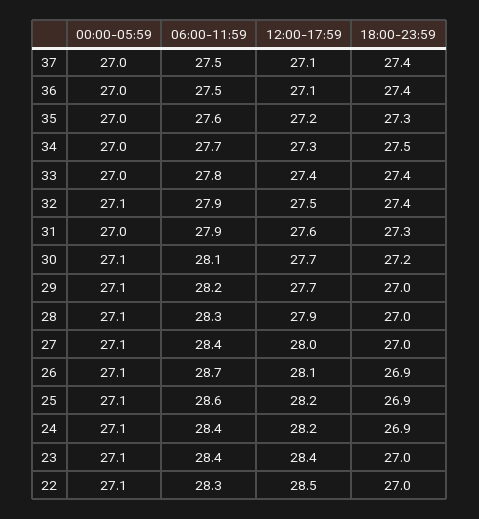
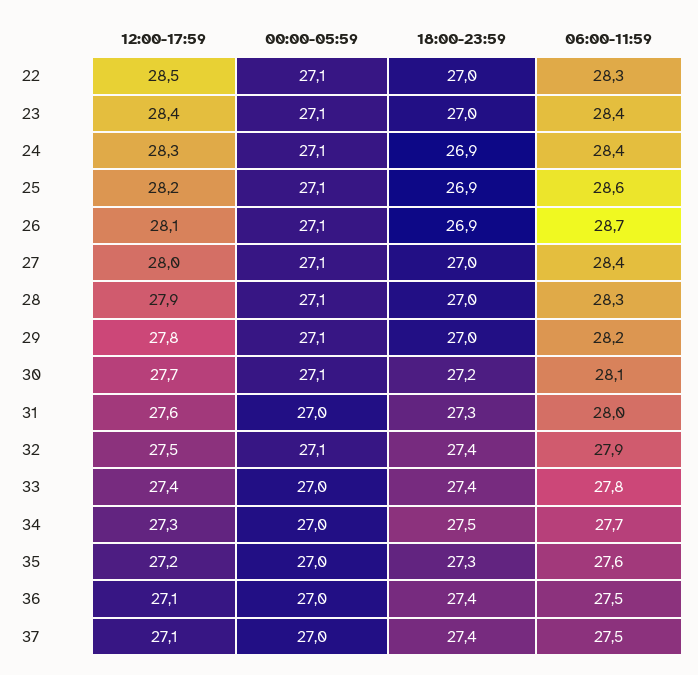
06:00-11:59, 31: 27.9 -> 28
12:00-17:59, 29: 27.7 -> 27.8
12:00-17:59, 24: 28.2 -> 28.3

